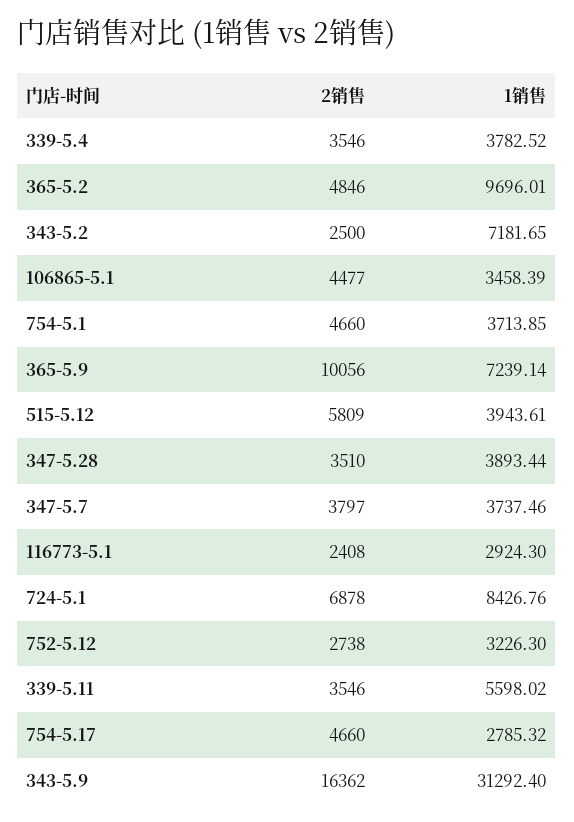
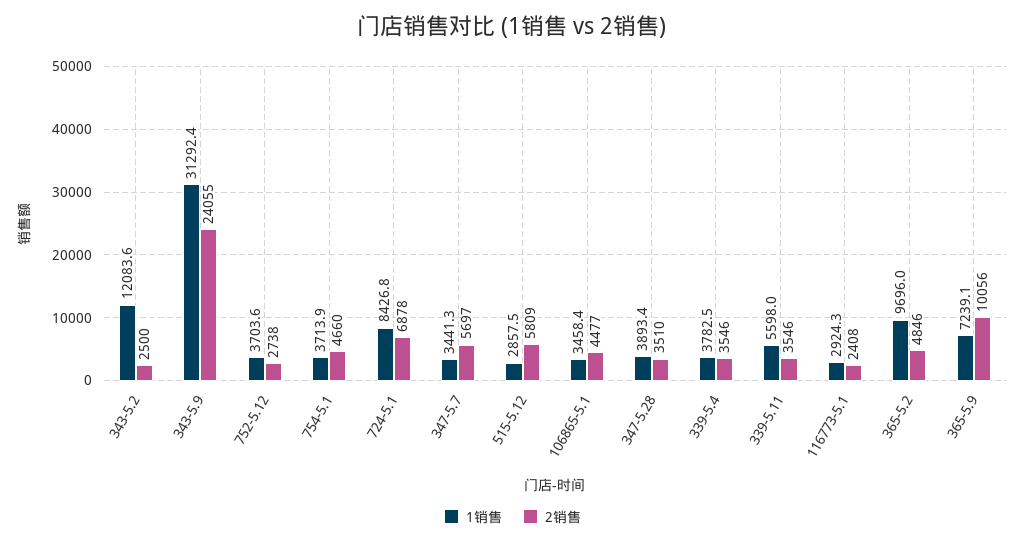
1销售, 343-5.2: 7181.65 -> 12083.6
1销售, 515-5.12: 3943.61 -> 2857.5
2销售, 347-5.7: 3797 -> 5697
1销售, 347-5.7: 3737.46 -> 3441.3
1销售, 752-5.12: 3226.3 -> 3703.6
2销售, 754-5.17: 4660 -> none
1销售, 754-5.17: 2785.32 -> none
2销售, 343-5.9: 16362 -> 24055

